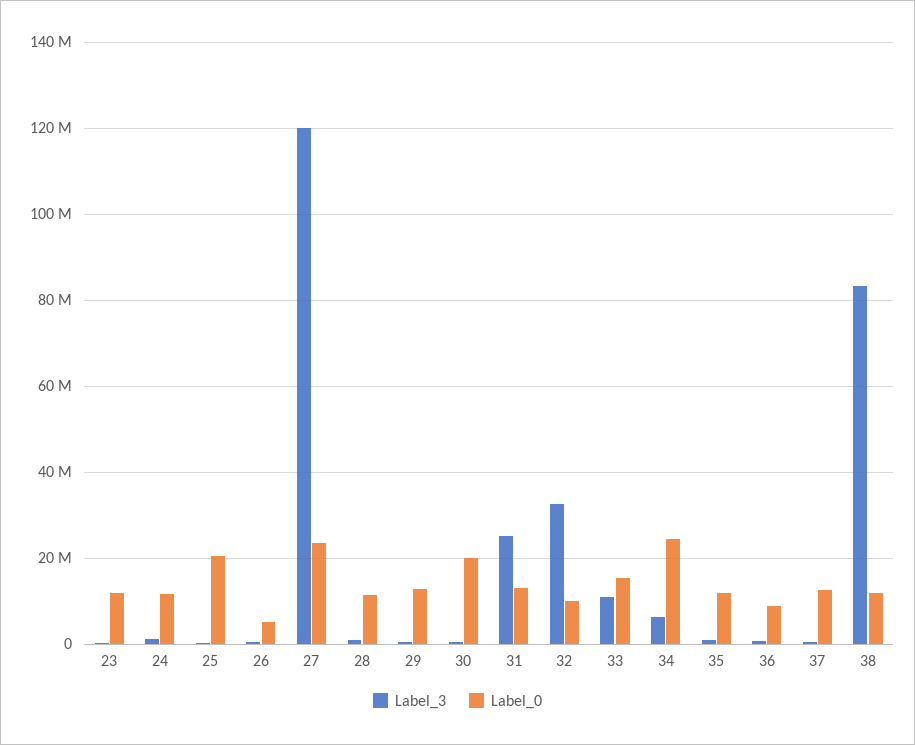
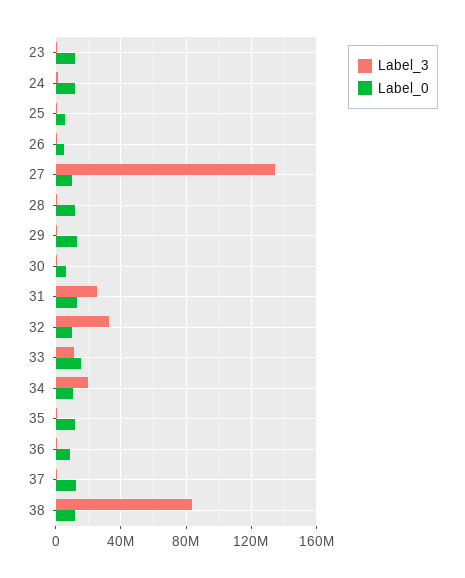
Label_0, 25: 20000000 -> 5000000
Label_3, 27: 120000000 -> 135000000
Label_0, 27: 24000000 -> 10000000
Label_0, 30: 20000000 -> 5000000
Label_3, 34: 6000000 -> 20000000
Label_0, 34: 24000000 -> 10000000

